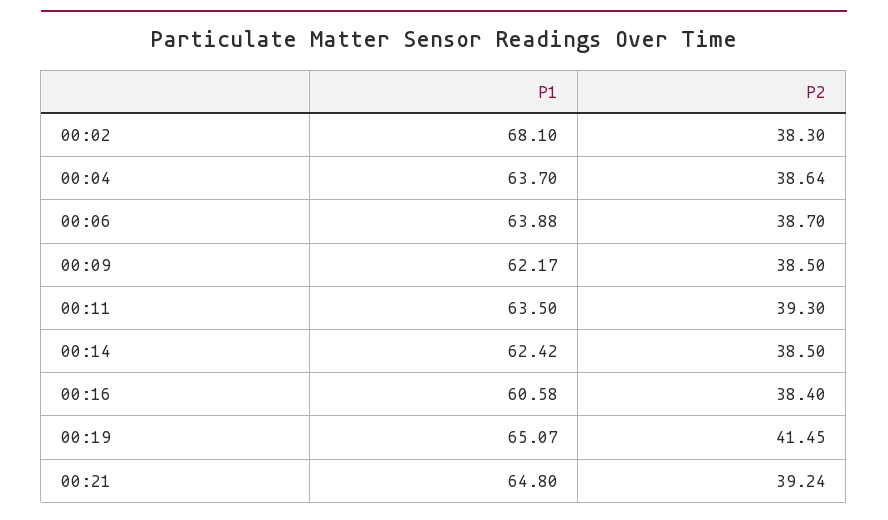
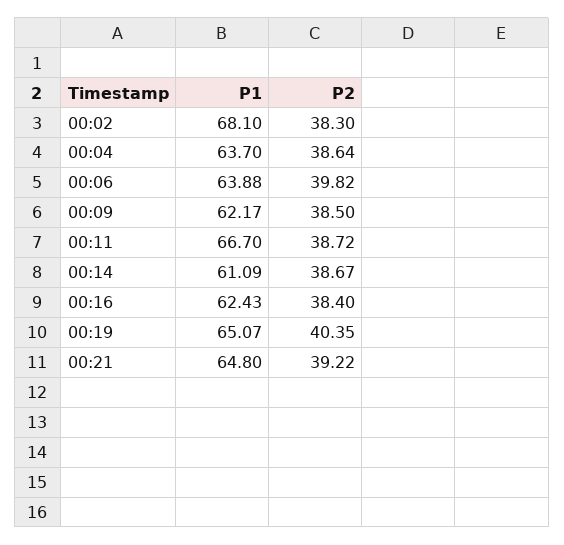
P2, 00:06: 38.7 -> 39.82
P1, 00:11: 63.5 -> 66.7
P2, 00:11: 39.3 -> 38.72
P1, 00:14: 62.42 -> 61.09
P2, 00:14: 38.5 -> 38.67
P1, 00:16: 60.58 -> 62.43
P2, 00:19: 41.45 -> 40.35
P2, 00:21: 39.24 -> 39.22

